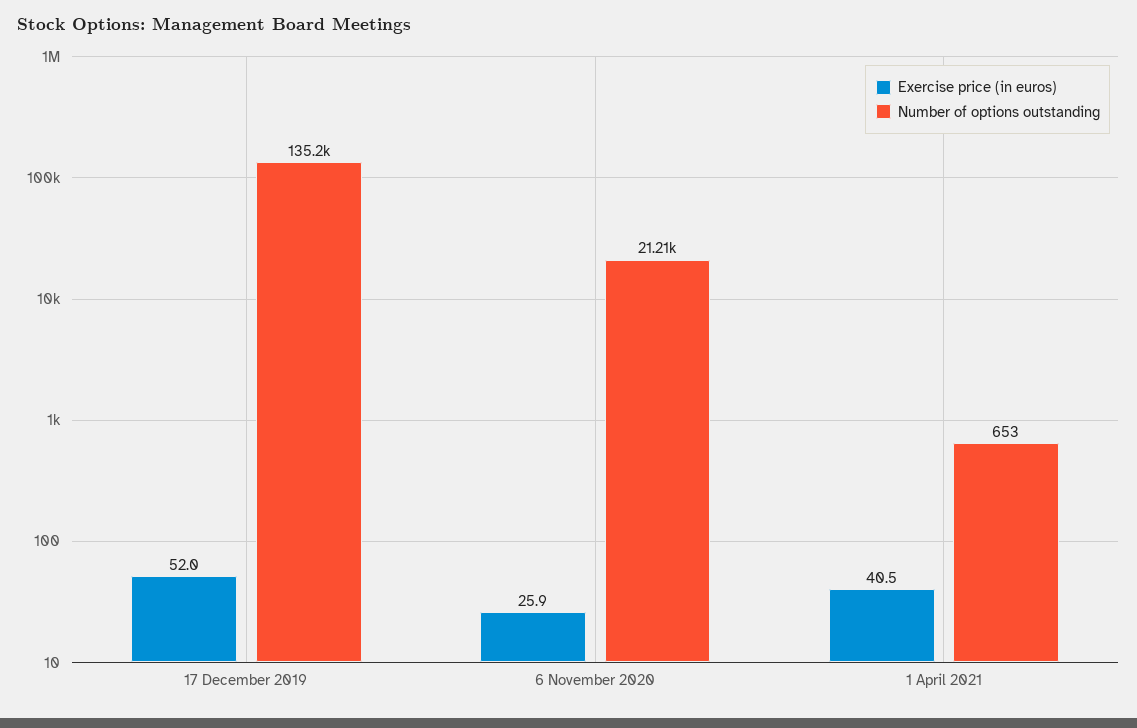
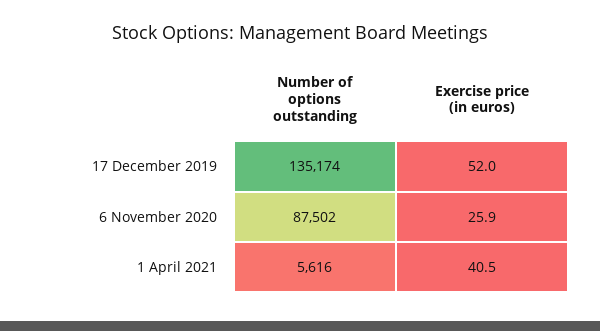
Number of options outstanding, 6 November 2020: 21210 -> 87502
Number of options outstanding, 1 April 2021: 653 -> 5616

